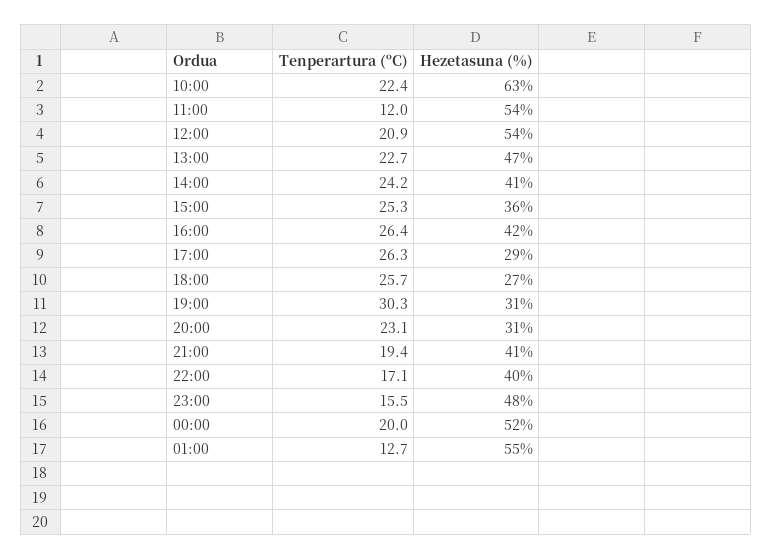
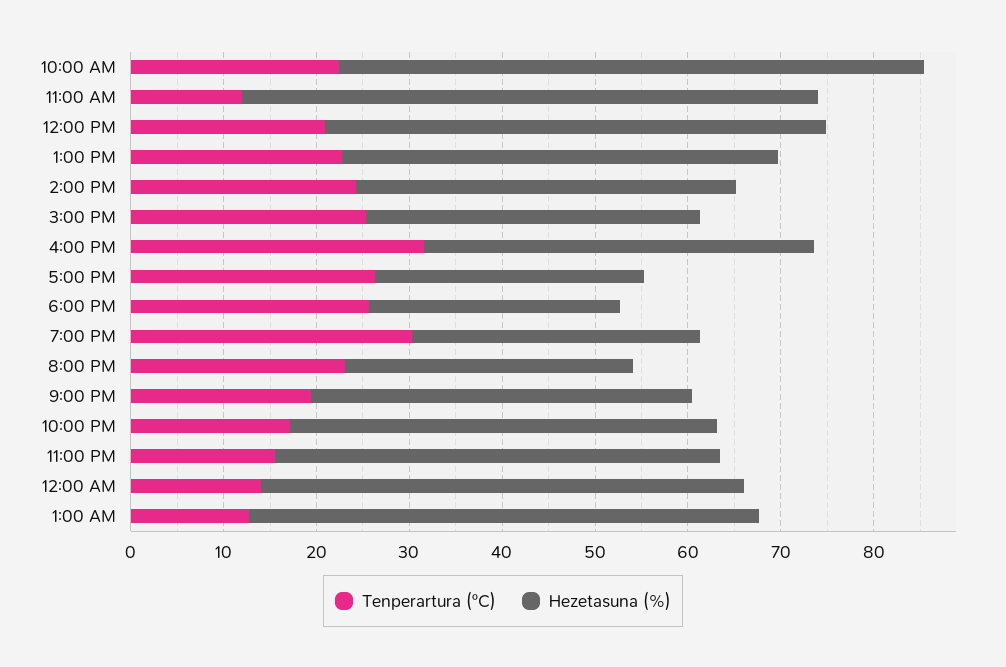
Hezetasuna (%), 11:00: 54 -> 62
Tenperartura (ºC), 16:00: 26.4 -> 32
Hezetasuna (%), 22:00: 40 -> 46
Tenperartura (ºC), 00:00: 20 -> 14

